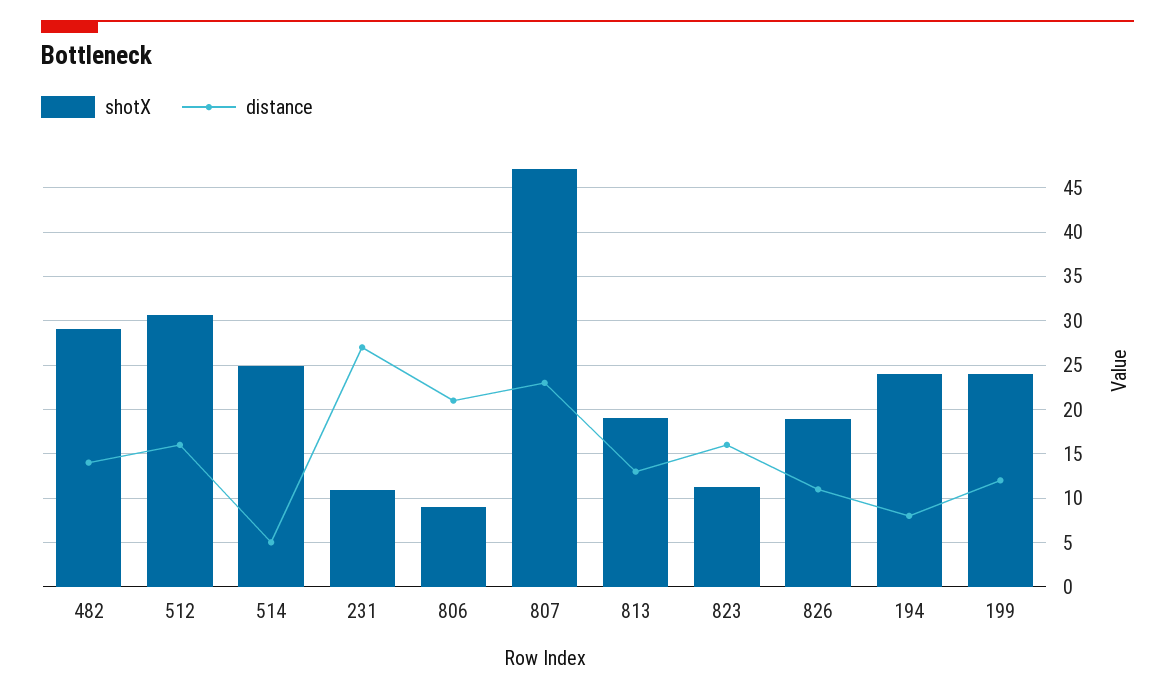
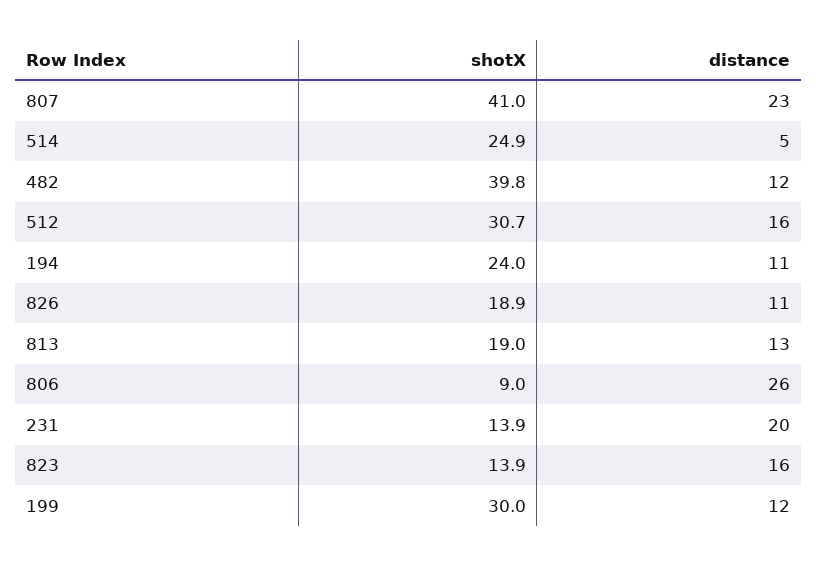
shotX, 482: 29 -> 39.8
distance, 482: 14 -> 12
shotX, 231: 11 -> 13.9
distance, 231: 27 -> 20
distance, 806: 21 -> 26
shotX, 807: 47 -> 41
shotX, 823: 11 -> 13.9
distance, 194: 8 -> 11
shotX, 199: 24 -> 30

